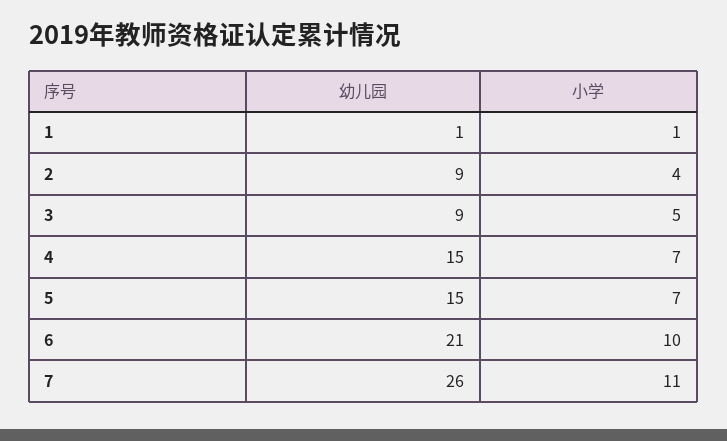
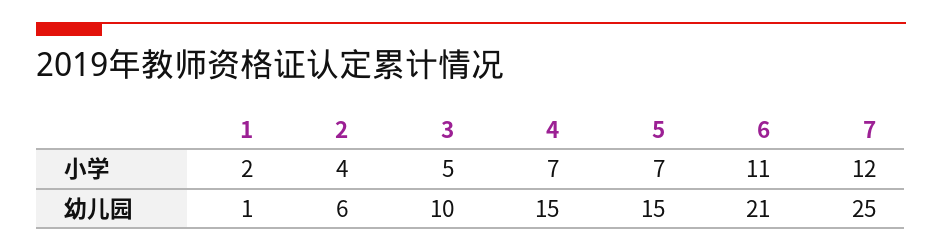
小学, 1: 1 -> 2
幼儿园, 2: 9 -> 6
幼儿园, 3: 9 -> 10
小学, 6: 10 -> 11
幼儿园, 7: 26 -> 25
小学, 7: 11 -> 12

